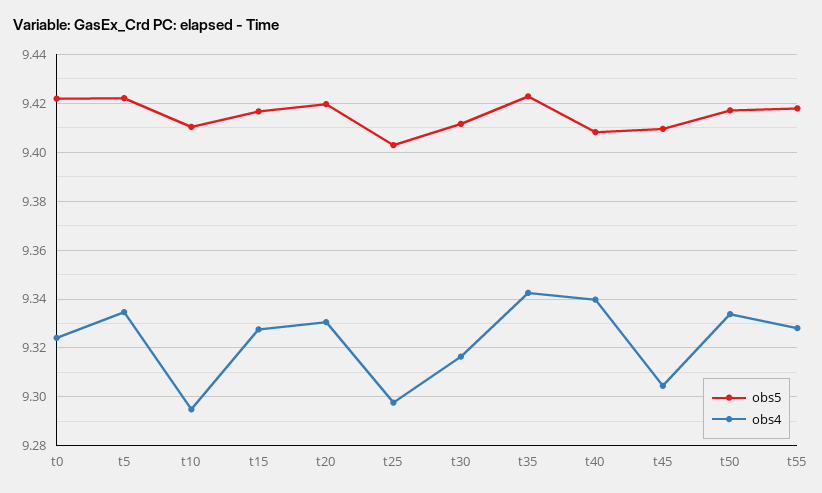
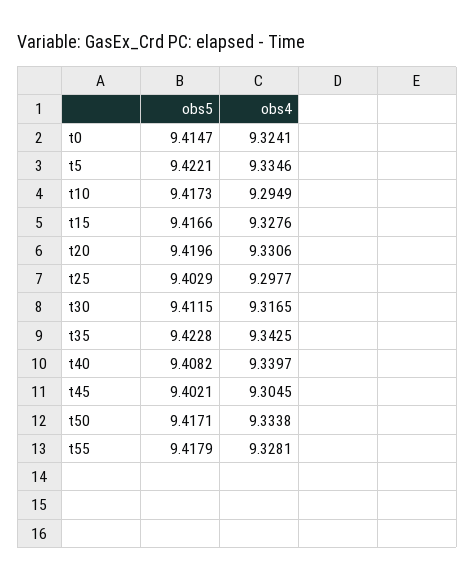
obs5, t0: 9.4225 -> 9.4147
obs5, t10: 9.41 -> 9.4173
obs5, t45: 9.41 -> 9.4021

